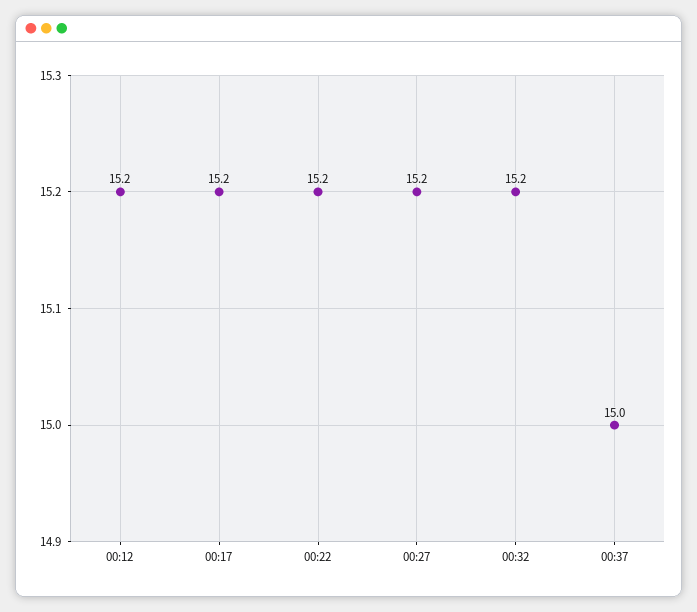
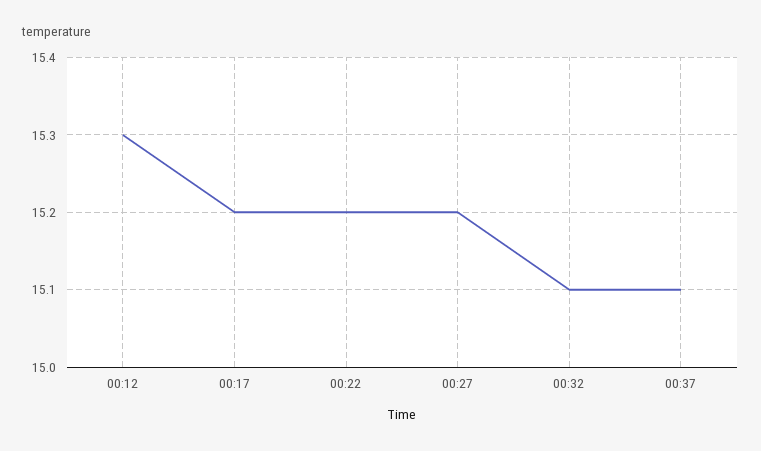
00:12: 15.2 -> 15.3
00:32: 15.2 -> 15.1
00:37: 15 -> 15.1

